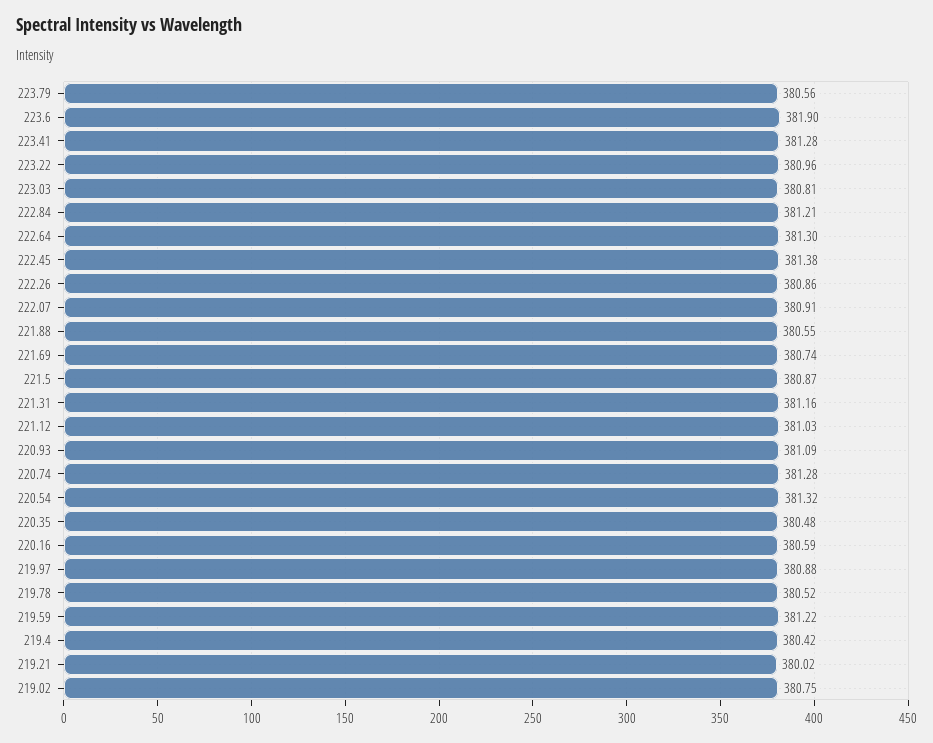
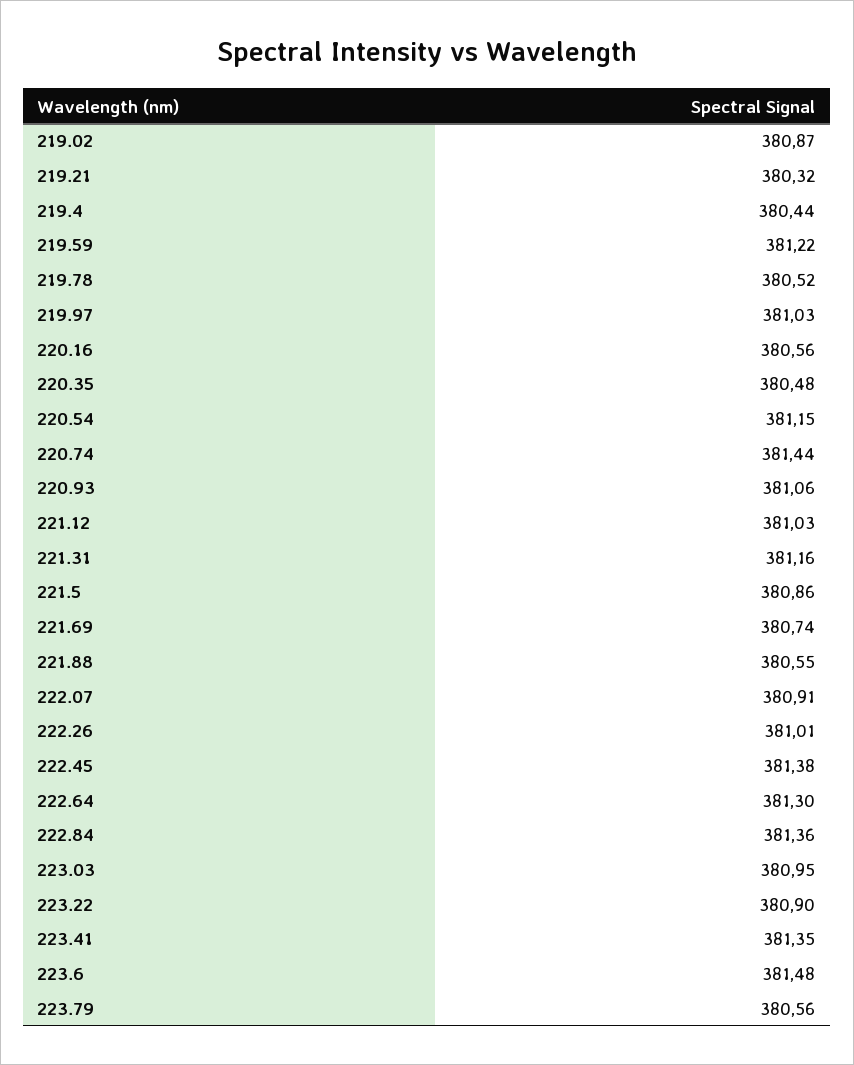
223.6: 381.9 -> 381.48
223.41: 381.28 -> 381.35
223.22: 380.96 -> 380.9
223.03: 380.81 -> 380.95
222.84: 381.21 -> 381.36
222.26: 380.86 -> 381.01
221.5: 380.87 -> 380.86
220.93: 381.09 -> 381.06
220.74: 381.28 -> 381.44
220.54: 381.32 -> 381.15
220.16: 380.59 -> 380.56
219.97: 380.88 -> 381.03
219.4: 380.42 -> 380.44
219.21: 380.02 -> 380.32
219.02: 380.75 -> 380.87

